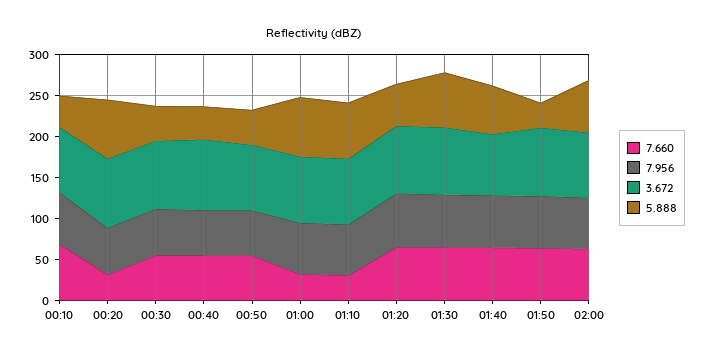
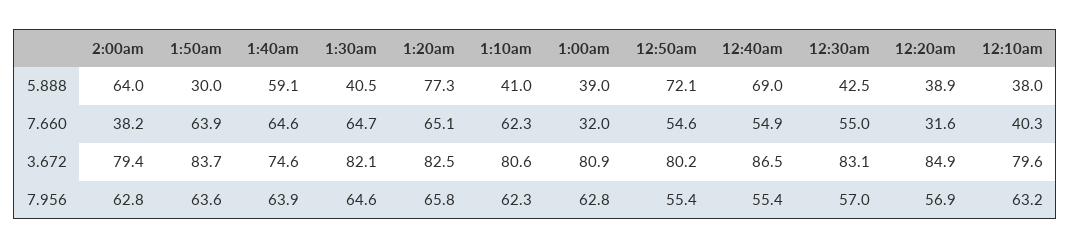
7.660, 00:10: 70 -> 40.3
5.888, 00:20: 70 -> 38.9
5.888, 00:40: 40 -> 69
5.888, 00:50: 40 -> 72.1
5.888, 01:00: 70 -> 39
7.660, 01:10: 30 -> 62.3
5.888, 01:10: 70 -> 41
5.888, 01:20: 50 -> 77.3
5.888, 01:30: 70 -> 40.5
7.660, 02:00: 60 -> 38.2

